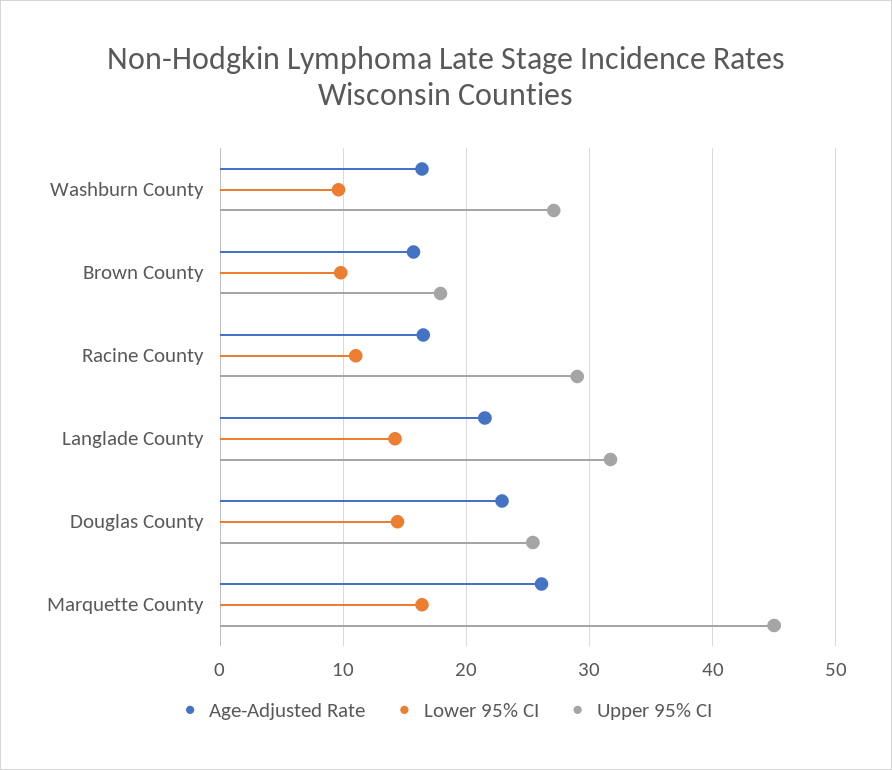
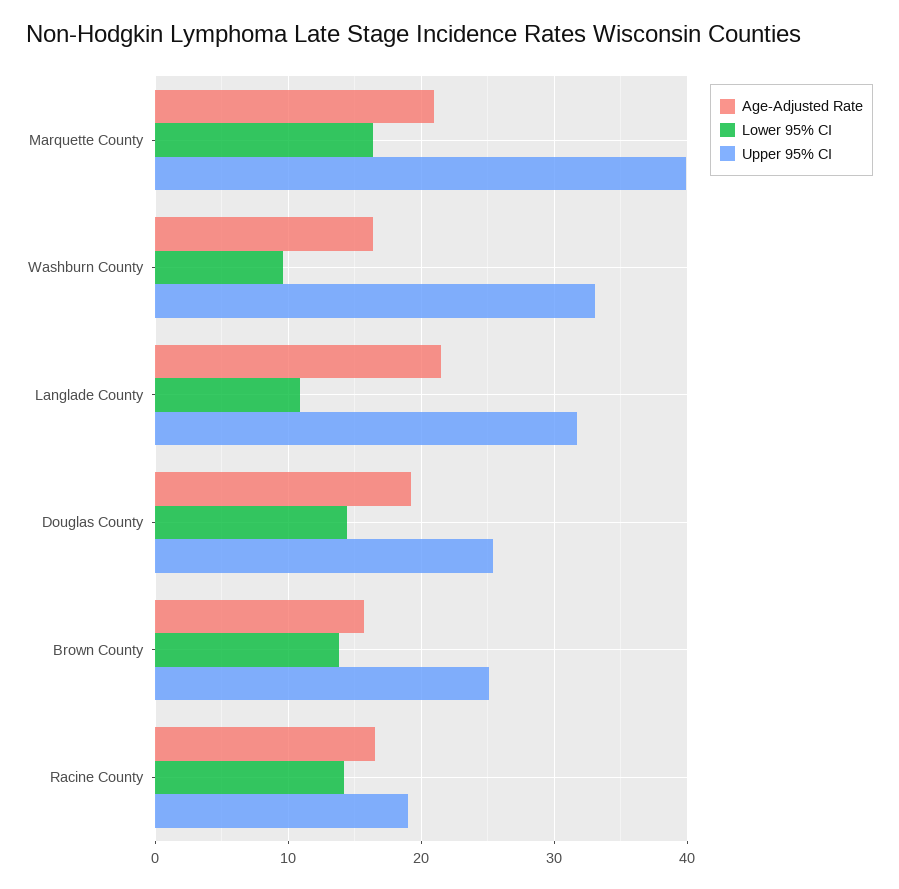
Upper 95% CI, Washburn County: 27 -> 33
Lower 95% CI, Brown County: 10 -> 14
Upper 95% CI, Brown County: 18 -> 25
Lower 95% CI, Racine County: 11 -> 14
Upper 95% CI, Racine County: 29 -> 19
Lower 95% CI, Langlade County: 14 -> 11
Age-Adjusted Rate, Douglas County: 23 -> 19
Age-Adjusted Rate, Marquette County: 26 -> 21
Upper 95% CI, Marquette County: 45 -> 40

